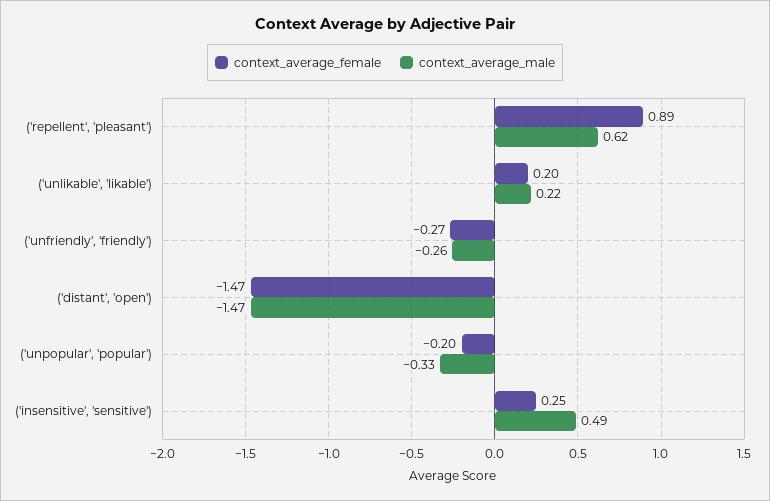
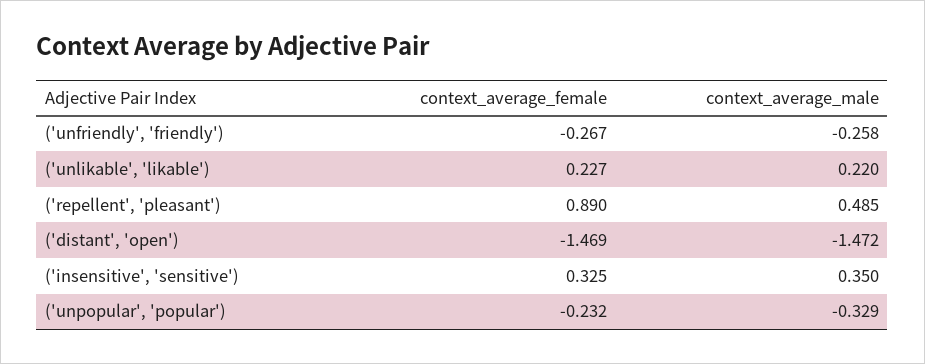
context_average_male, ('repellent', 'pleasant'): 0.62 -> 0.485
context_average_female, ('unlikable', 'likable'): 0.2 -> 0.227
context_average_female, ('unpopular', 'popular'): -0.2 -> -0.232
context_average_female, ('insensitive', 'sensitive'): 0.25 -> 0.325
context_average_male, ('insensitive', 'sensitive'): 0.49 -> 0.35

